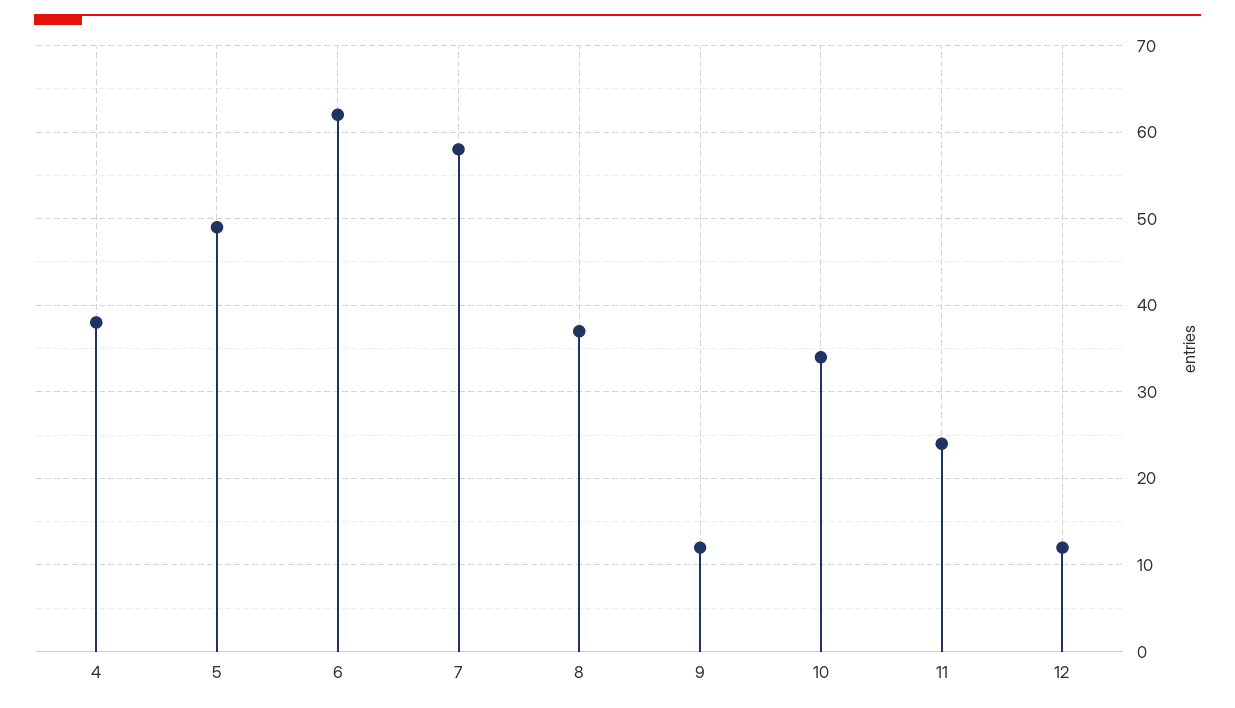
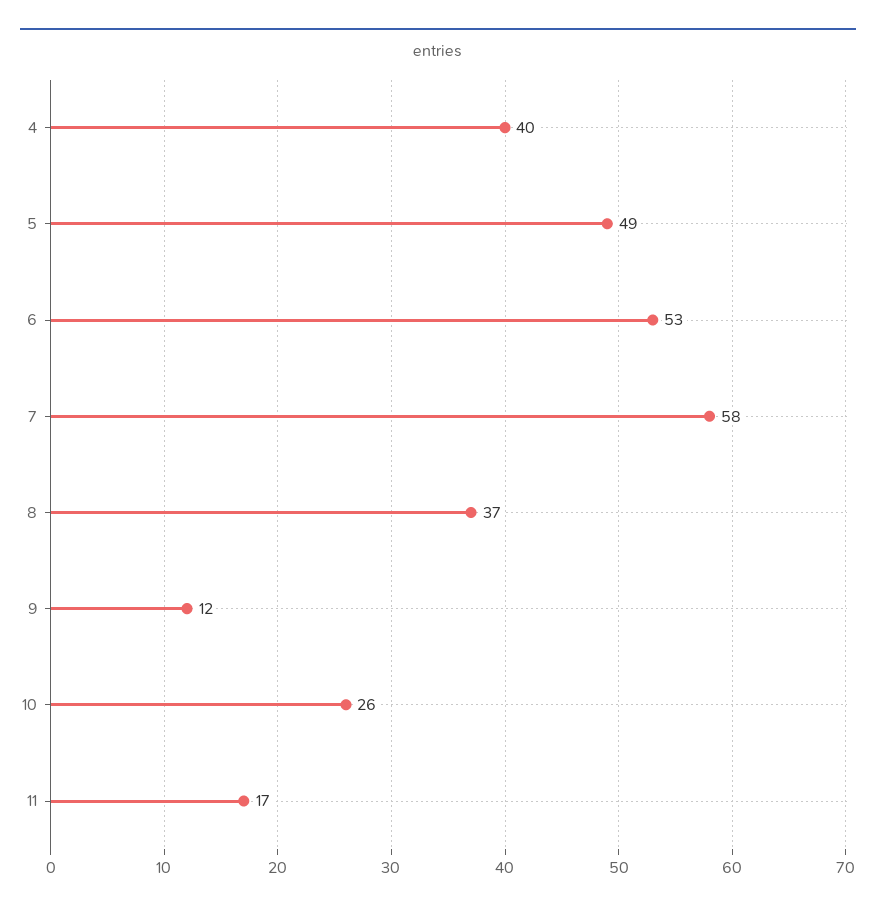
4: 38 -> 40
6: 62 -> 53
10: 34 -> 26
11: 24 -> 17
12: 12 -> none

